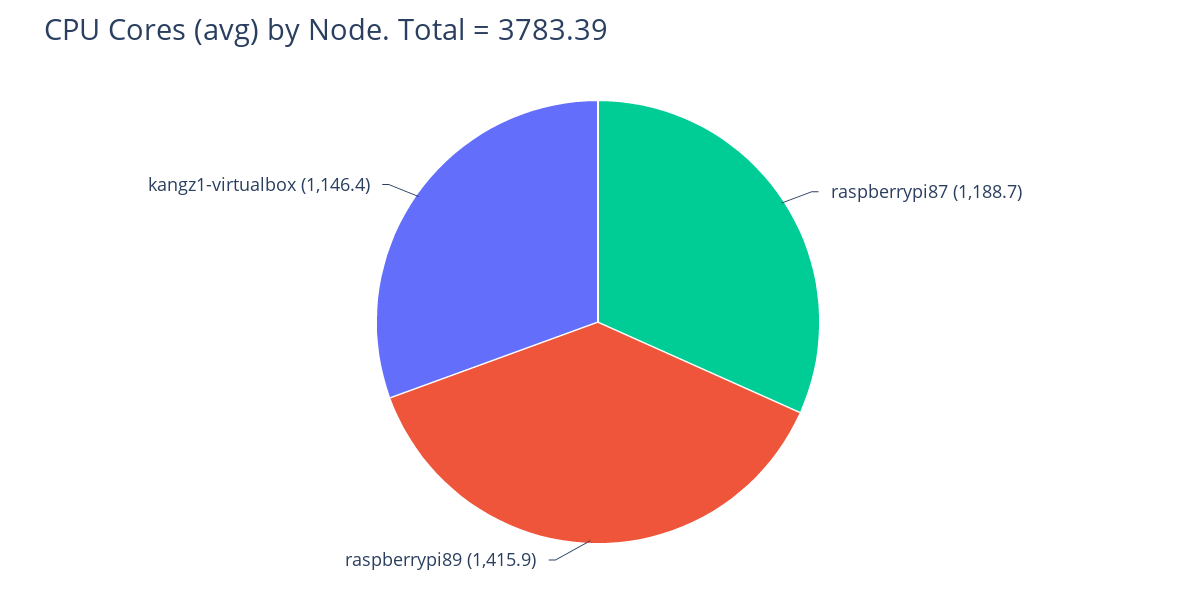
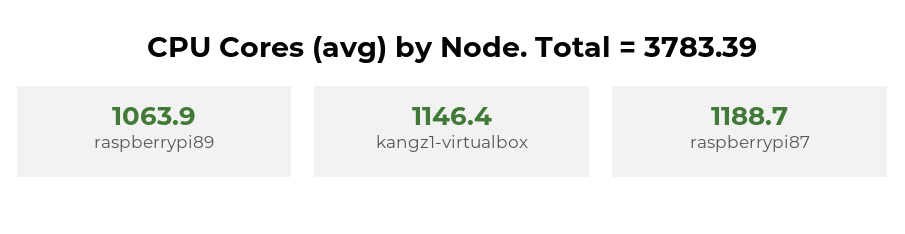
raspberrypi89: 1415.9 -> 1063.9

